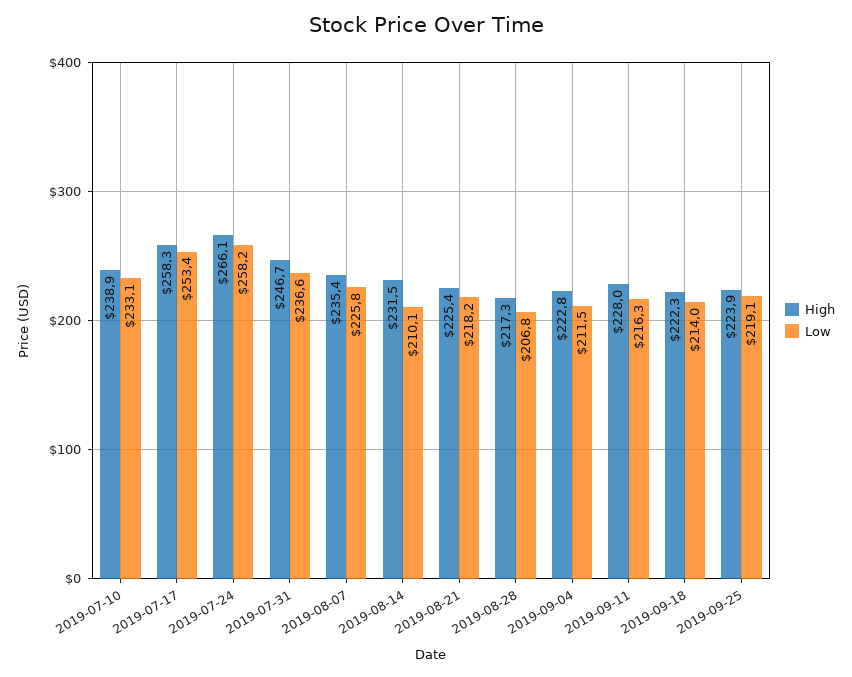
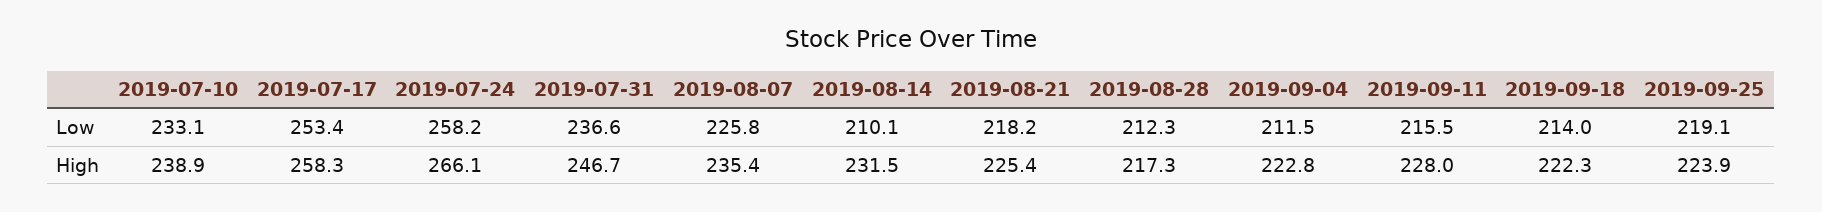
Low, 2019-08-28: 206.8 -> 212.3
Low, 2019-09-11: 216.3 -> 215.5

